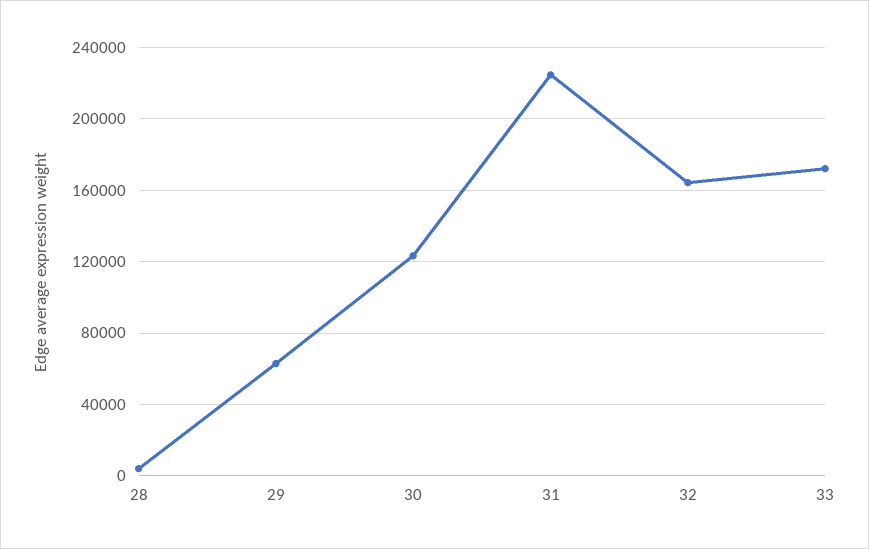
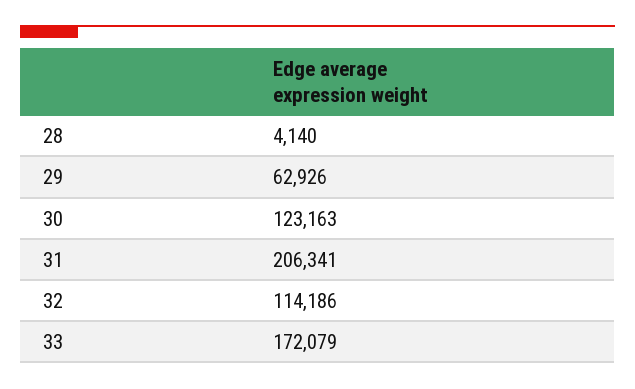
31: 225000 -> 206341
32: 165000 -> 114186

